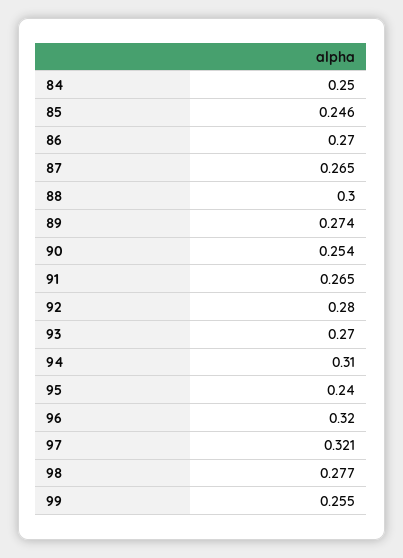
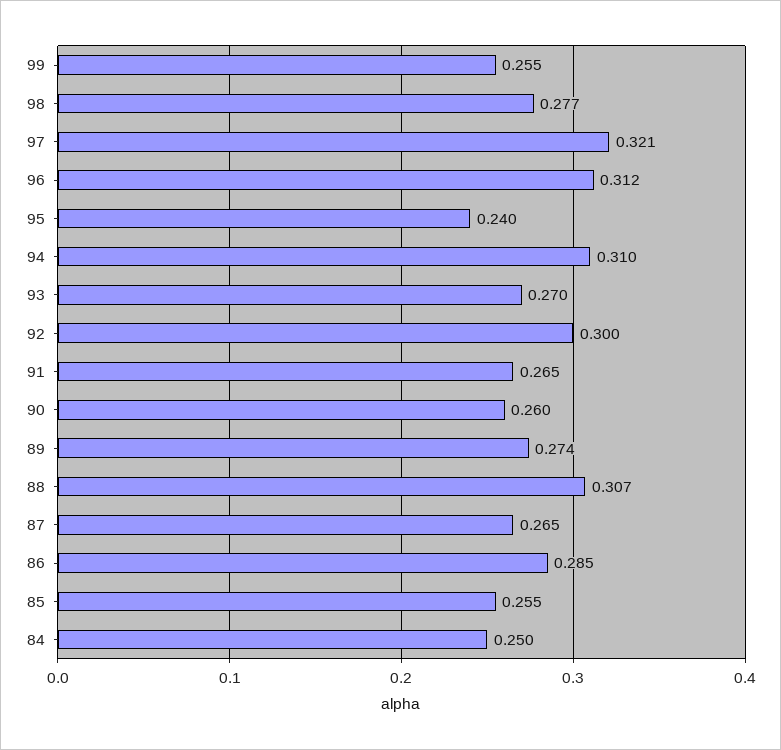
85: 0.246 -> 0.255
86: 0.27 -> 0.285
88: 0.3 -> 0.307
90: 0.254 -> 0.26
92: 0.28 -> 0.3
96: 0.32 -> 0.312

